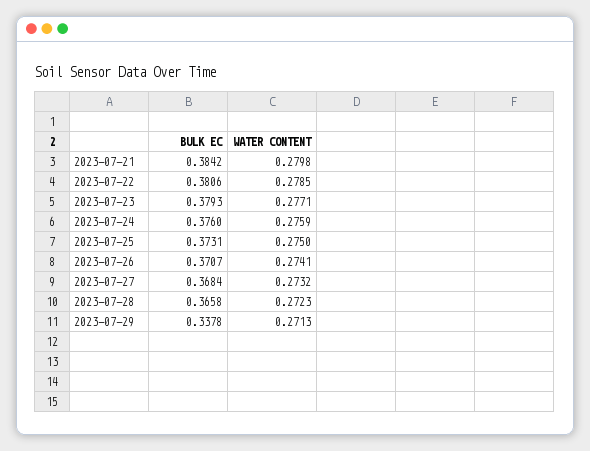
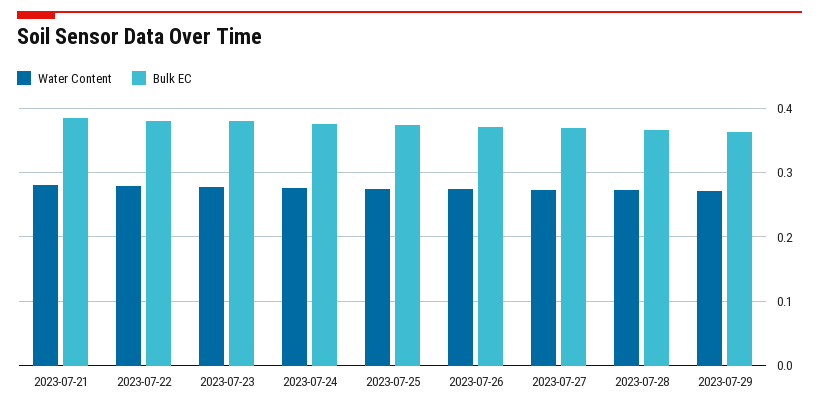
BULK EC, 2023-07-29: 0.3378 -> 0.36

